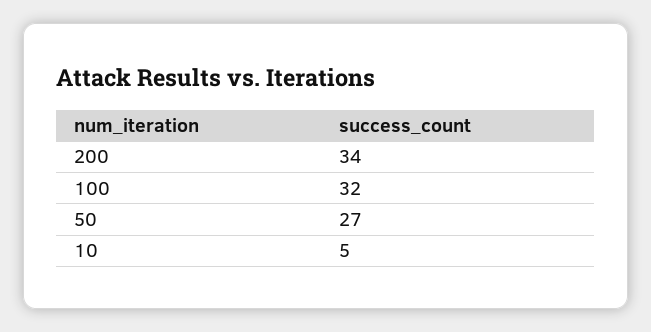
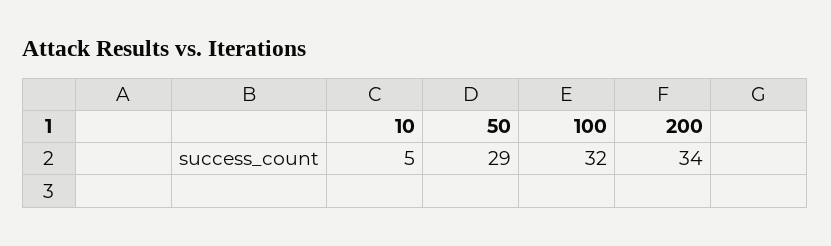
50: 27 -> 29

